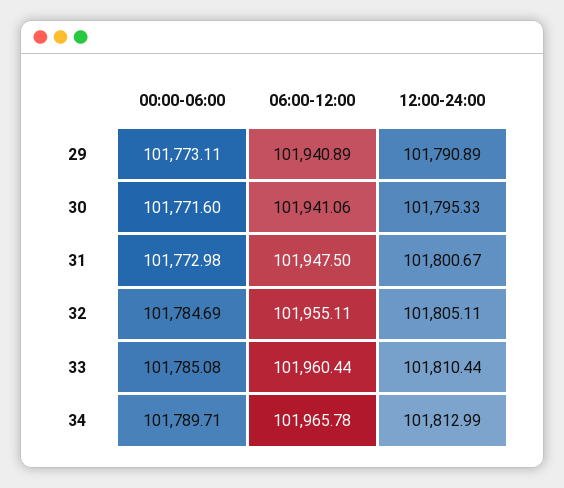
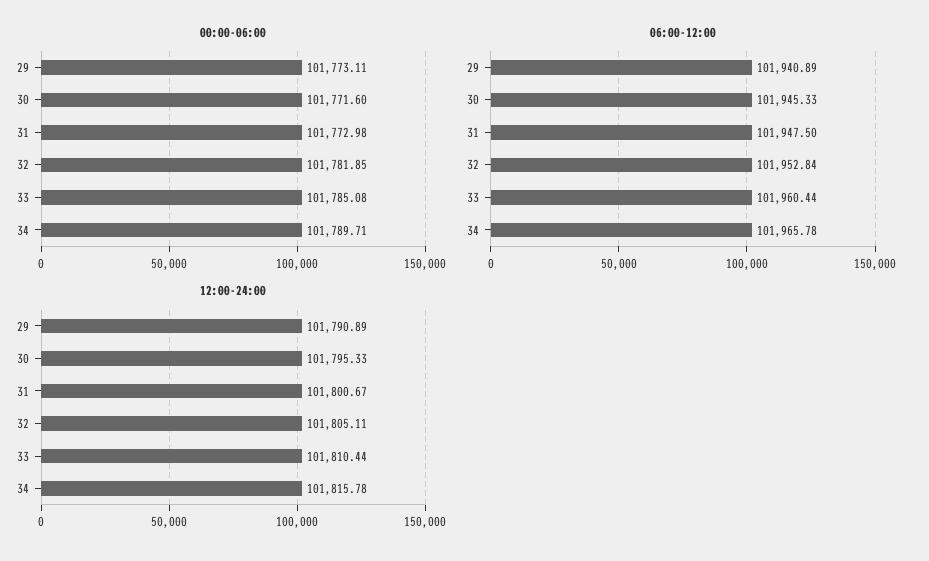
06:00-12:00, 30: 101941.06 -> 101945.33
00:00-06:00, 32: 101784.69 -> 101781.85
06:00-12:00, 32: 101955.11 -> 101952.84
12:00-24:00, 34: 101812.99 -> 101815.78

